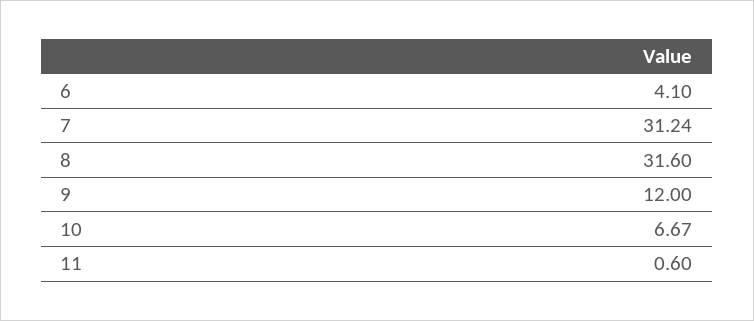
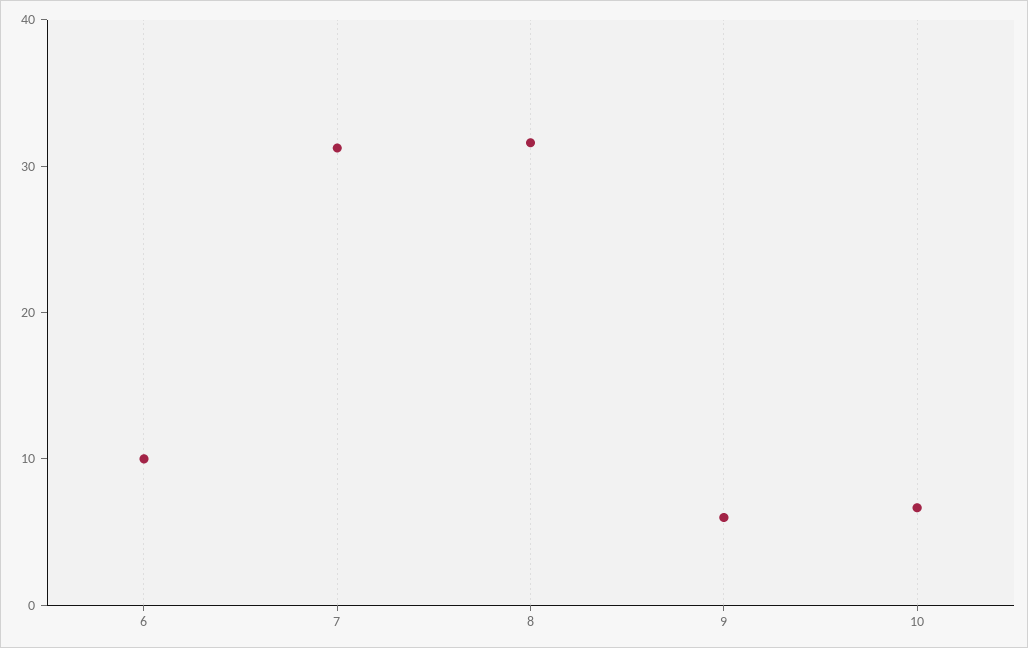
6: 4.1 -> 10
9: 12 -> 6
11: 0.6 -> none

